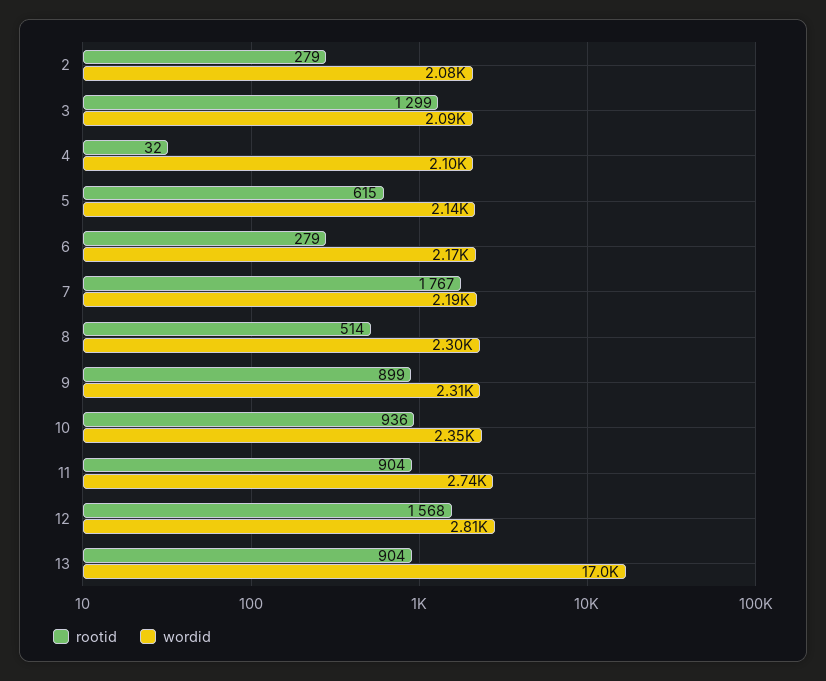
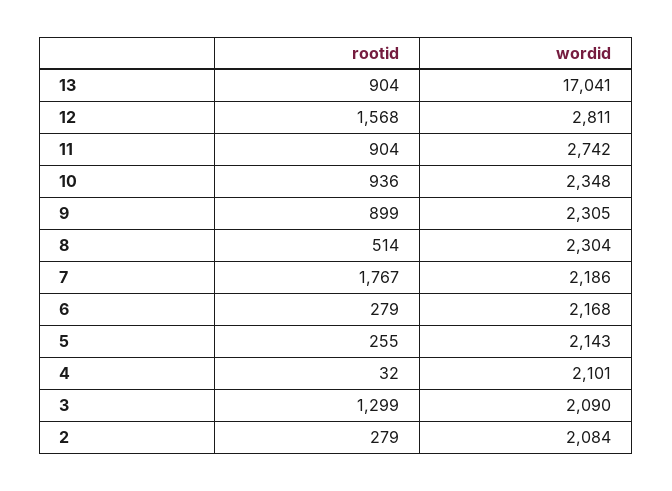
rootid, 5: 615 -> 255

